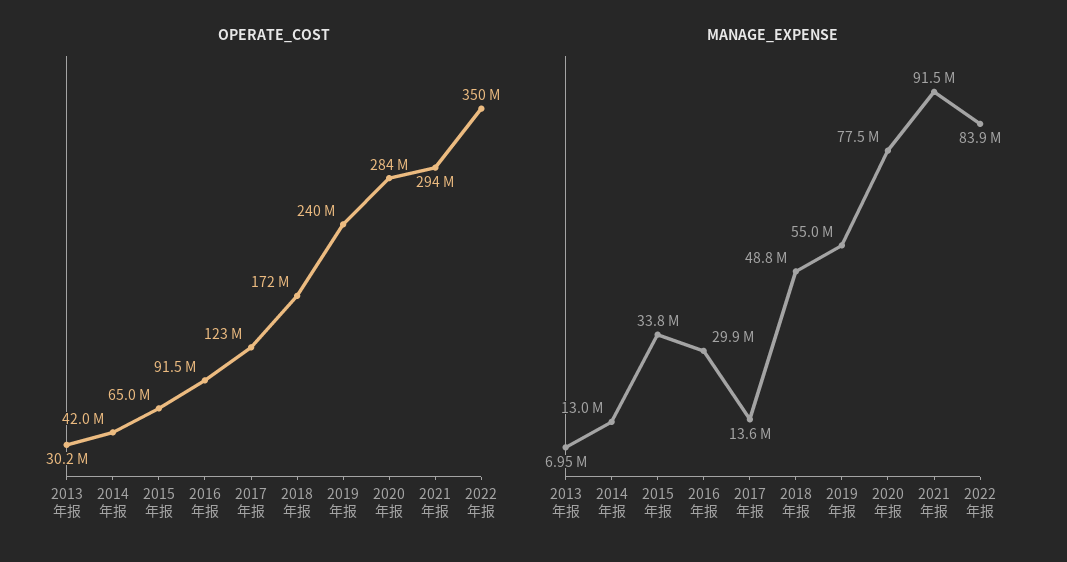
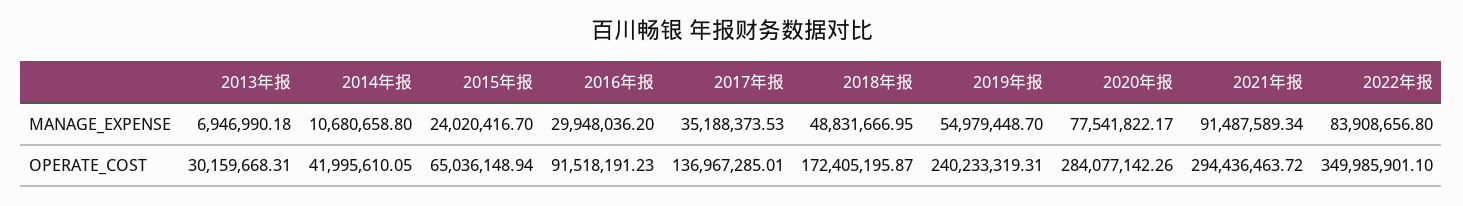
OPERATE_COST, 2017年报: 123000000 -> 136967285.01
MANAGE_EXPENSE, 2014年报: 13000000 -> 10680658.8
MANAGE_EXPENSE, 2015年报: 33800000 -> 24020416.7
MANAGE_EXPENSE, 2017年报: 13600000 -> 35188373.53

